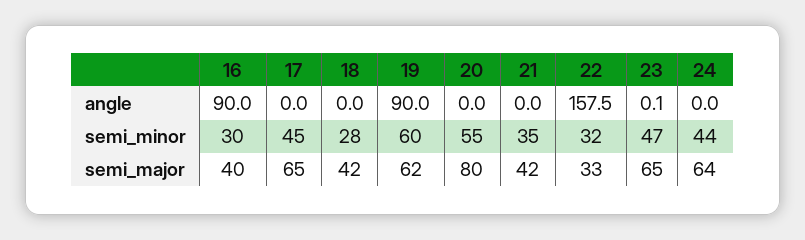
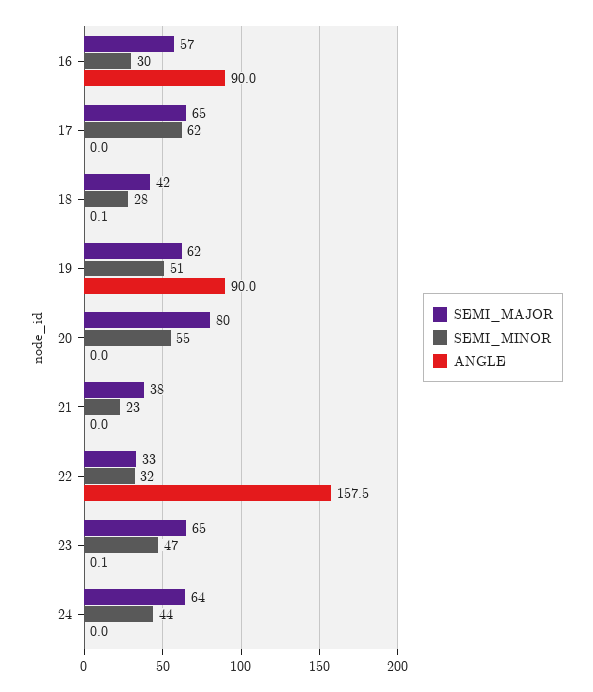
angle, 18: 0 -> 0.1
semi_minor, 17: 45 -> 62
semi_minor, 19: 60 -> 51
semi_minor, 21: 35 -> 23
semi_major, 16: 40 -> 57
semi_major, 21: 42 -> 38

